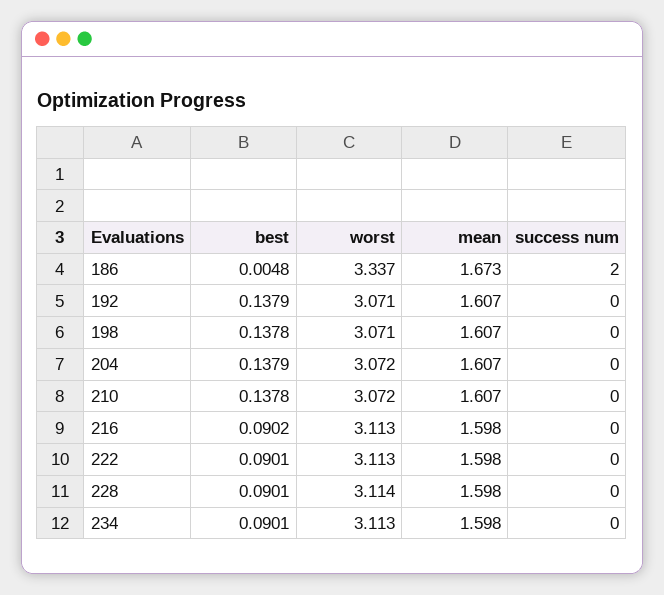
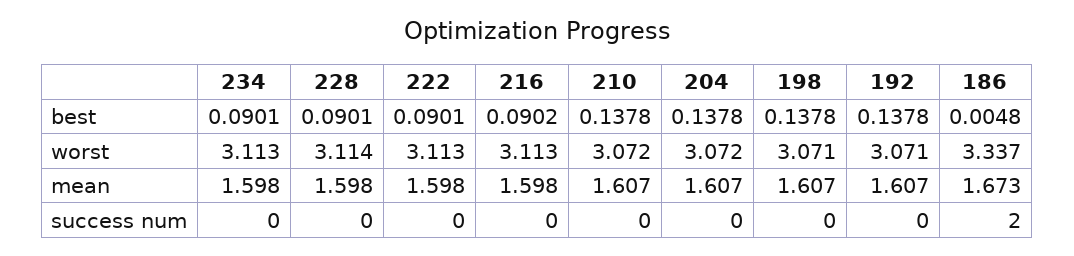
best, 192: 0.1379 -> 0.1378
best, 204: 0.1379 -> 0.1378

